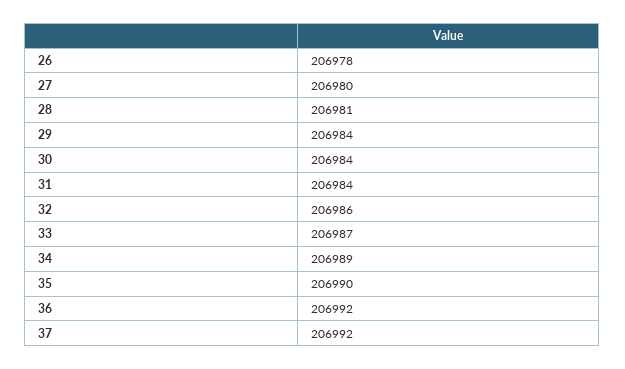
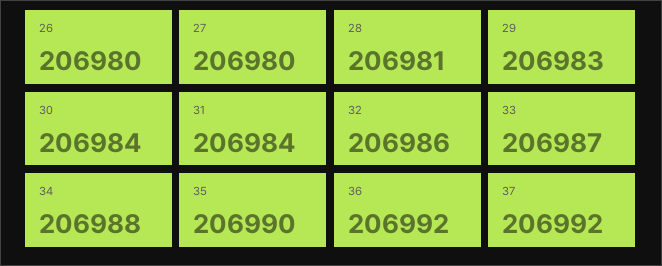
26: 206978 -> 206980
29: 206984 -> 206983
34: 206989 -> 206988

